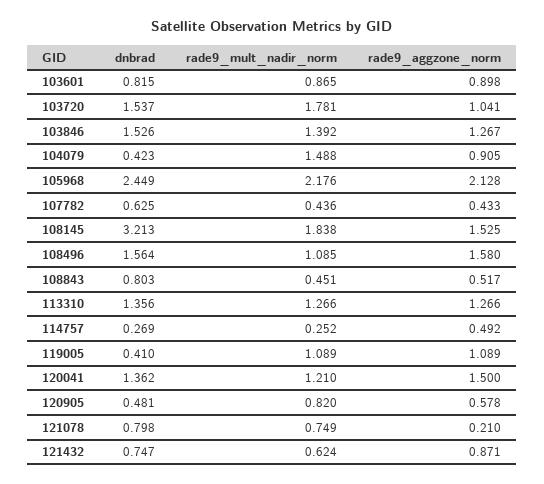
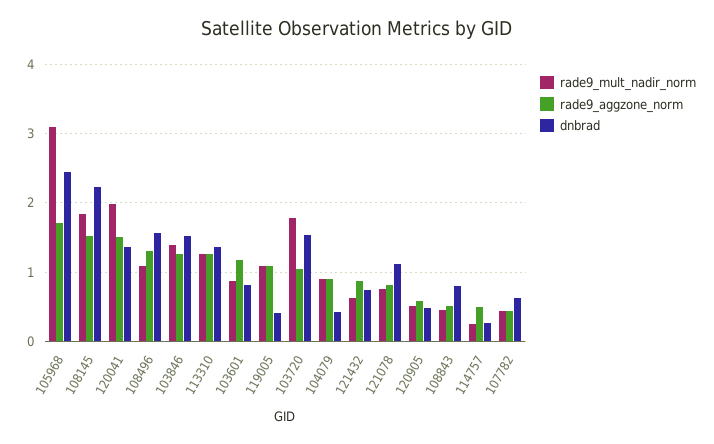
rade9_aggzone_norm, 103601: 0.898 -> 1.2
rade9_mult_nadir_norm, 104079: 1.488 -> 0.9
rade9_mult_nadir_norm, 105968: 2.176 -> 3.1
rade9_aggzone_norm, 105968: 2.128 -> 1.7
dnbrad, 108145: 3.213 -> 2.2
rade9_aggzone_norm, 108496: 1.58 -> 1.3
rade9_mult_nadir_norm, 120041: 1.21 -> 2
rade9_mult_nadir_norm, 120905: 0.82 -> 0.5
dnbrad, 121078: 0.798 -> 1.1
rade9_aggzone_norm, 121078: 0.21 -> 0.8

